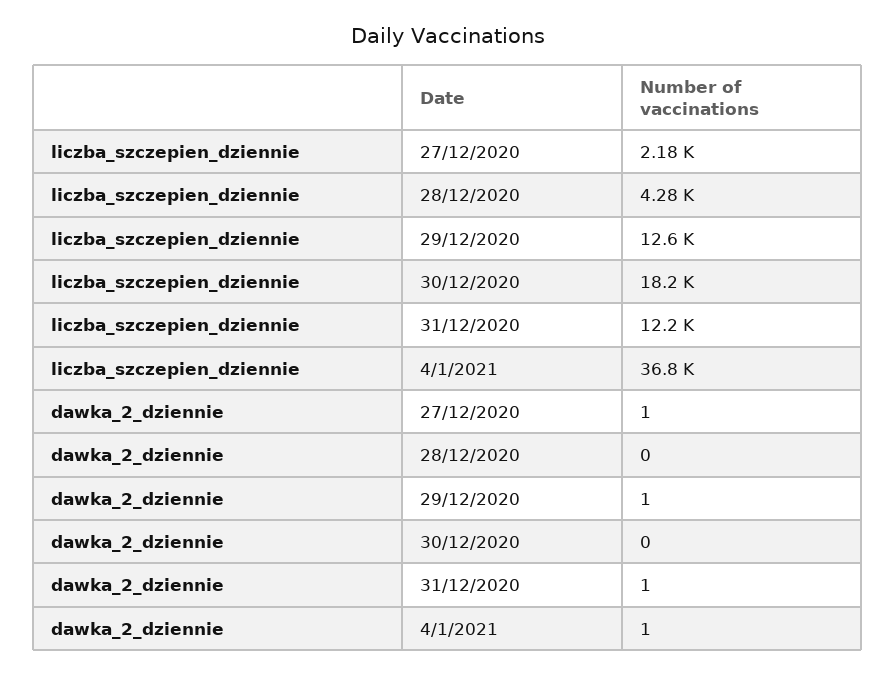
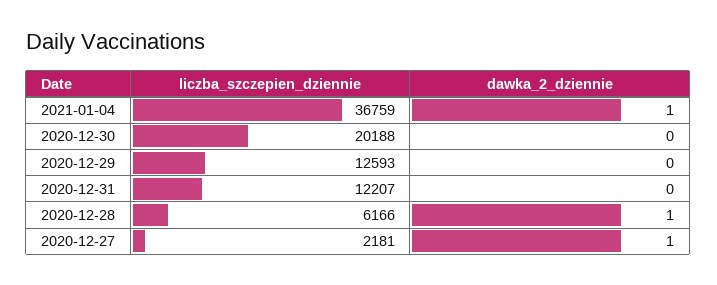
liczba_szczepien_dziennie, 28/12/2020: 4280 -> 6166
liczba_szczepien_dziennie, 30/12/2020: 18200 -> 20188
dawka_2_dziennie, 28/12/2020: 0 -> 1
dawka_2_dziennie, 29/12/2020: 1 -> 0
dawka_2_dziennie, 31/12/2020: 1 -> 0

